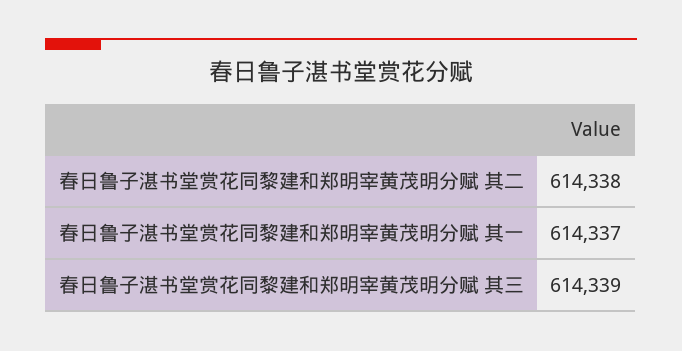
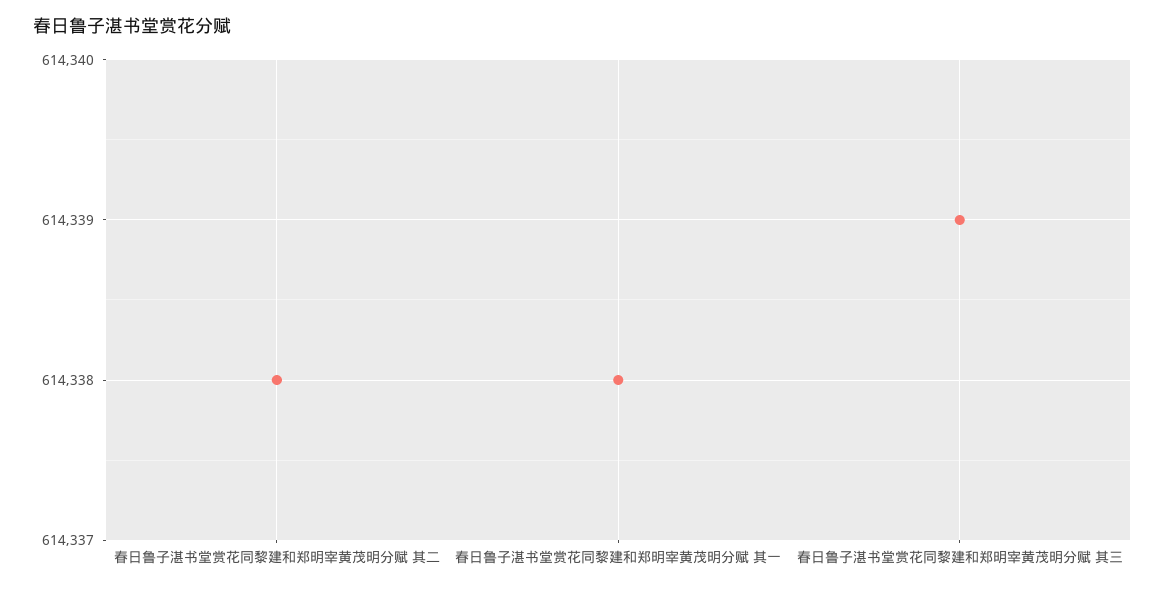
春日鲁子湛书堂赏花同黎建和郑明宰黄茂明分赋 其一: 614337 -> 614338

